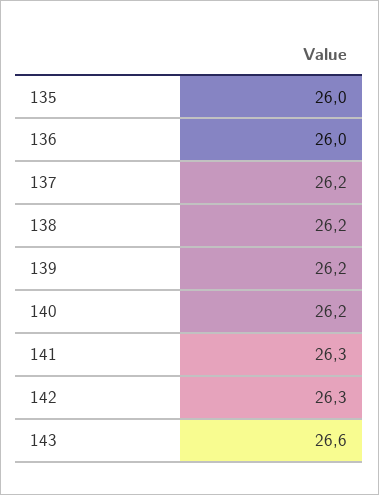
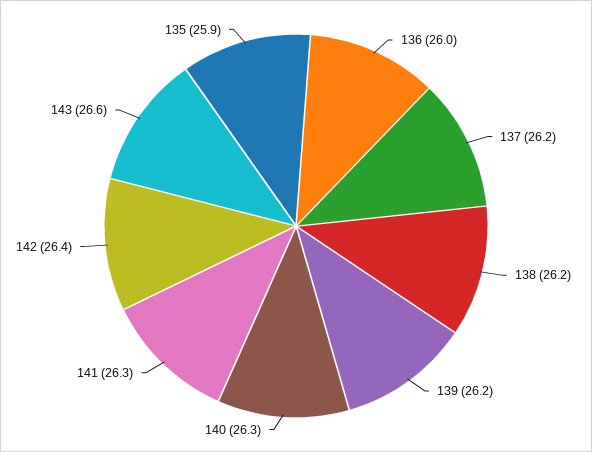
135: 26 -> 25.9
140: 26.2 -> 26.3
142: 26.3 -> 26.4

